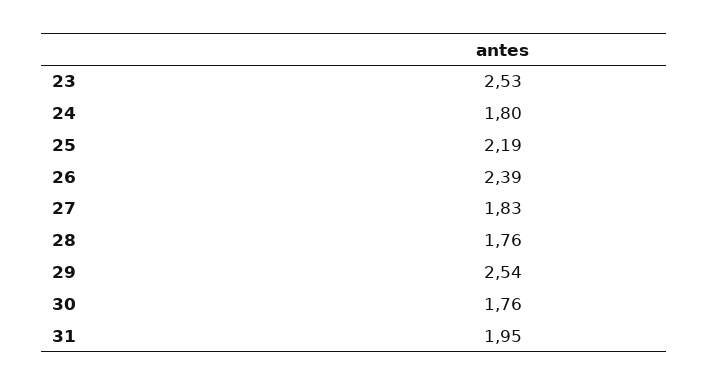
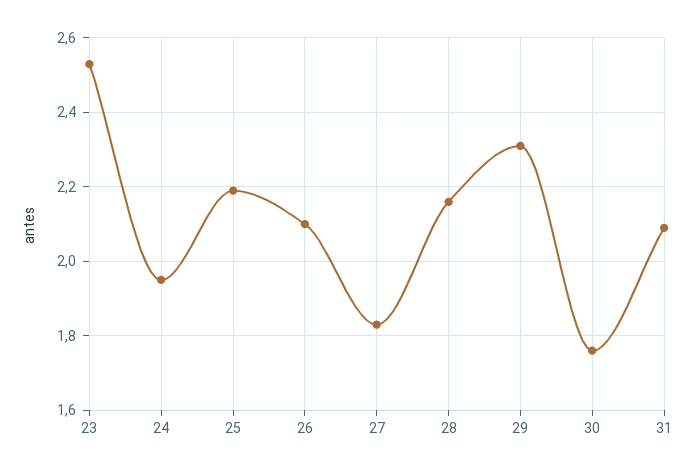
24: 1.8 -> 1.95
26: 2.39 -> 2.1
28: 1.76 -> 2.15
29: 2.54 -> 2.3
31: 1.95 -> 2.1

